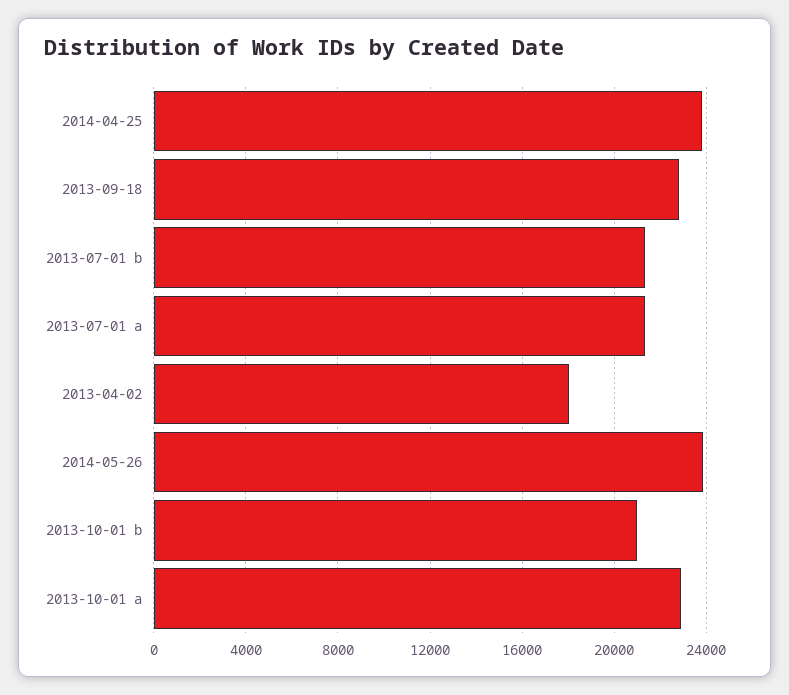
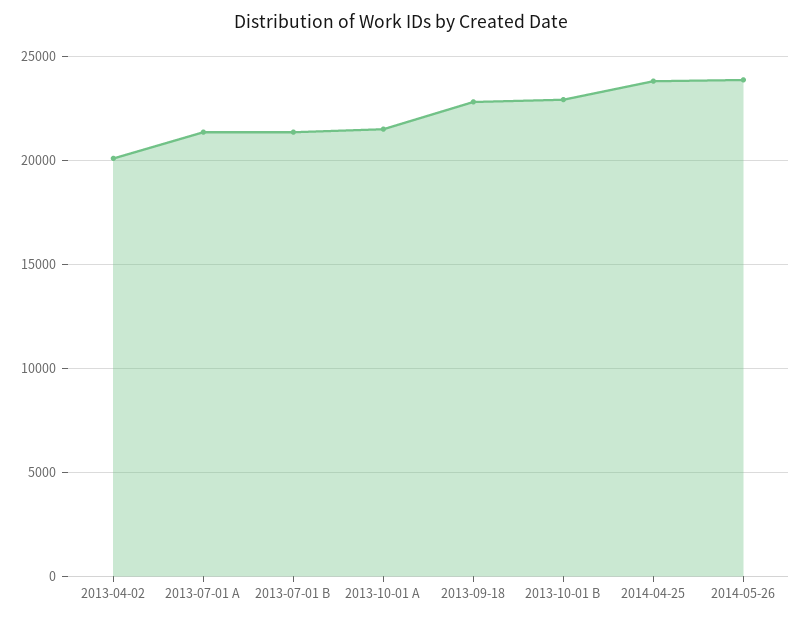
2013-04-02: 18000 -> 20000
2013-10-01 b: 21000 -> 23000
2013-10-01 a: 23000 -> 21500

